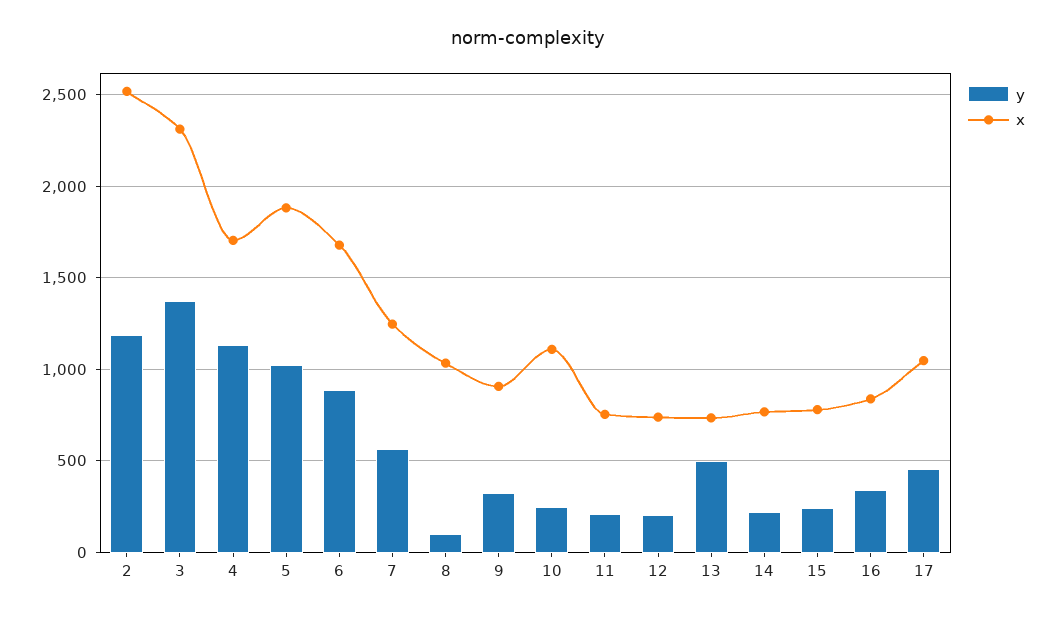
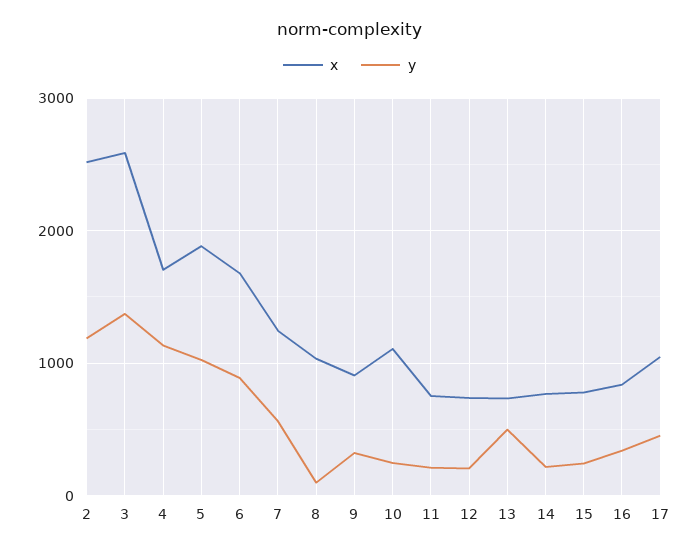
x, 3: 2300 -> 2600

